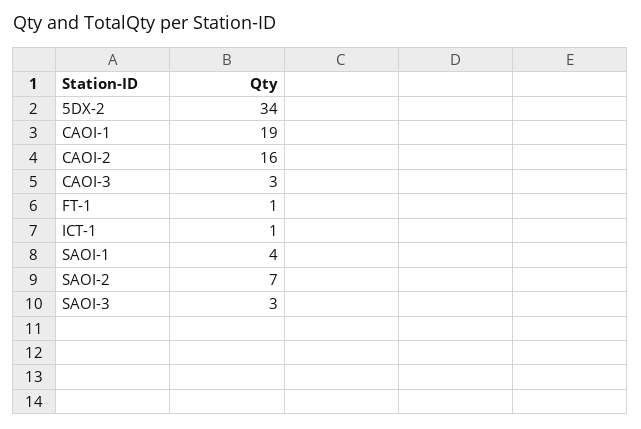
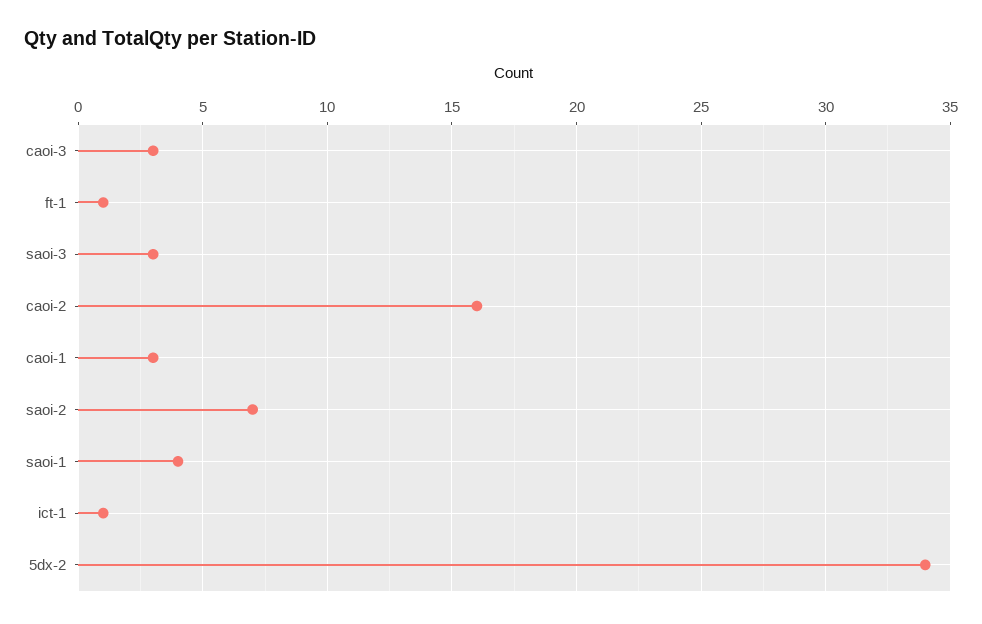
CAOI-1: 19 -> 3

